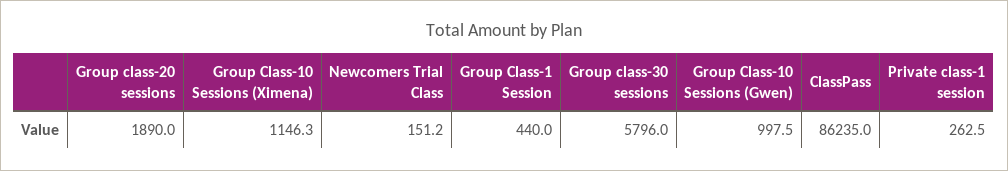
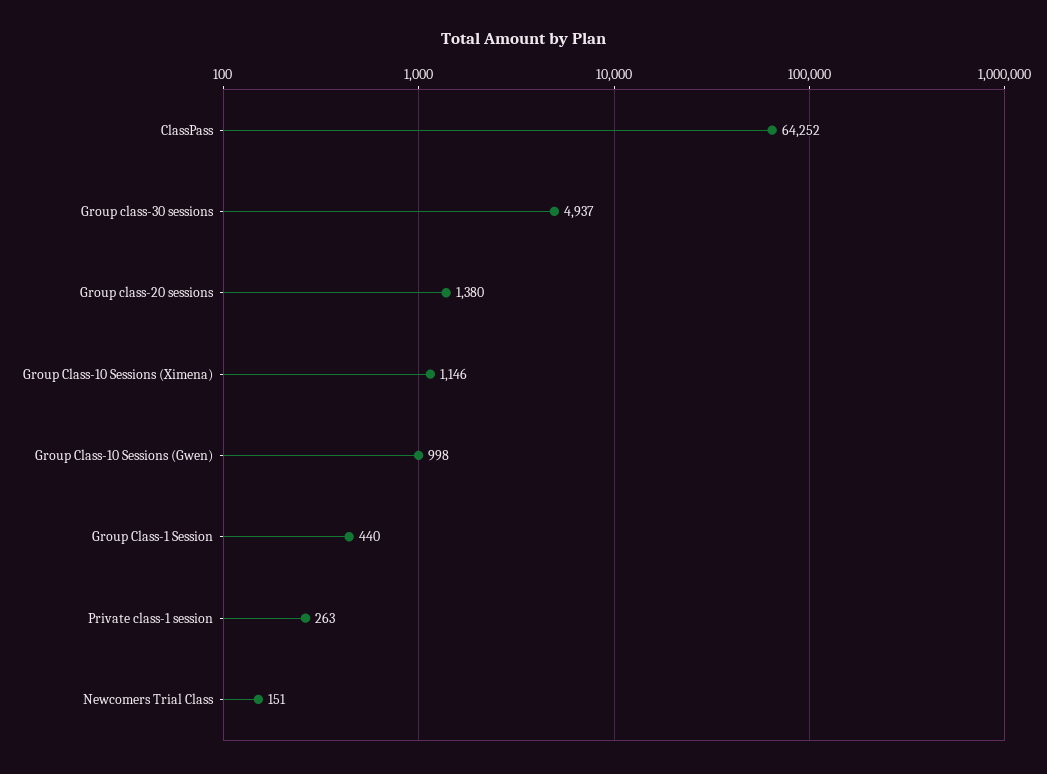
Group class-20 sessions: 1890 -> 1380
Group class-30 sessions: 5796 -> 4937
ClassPass: 86235 -> 64252

